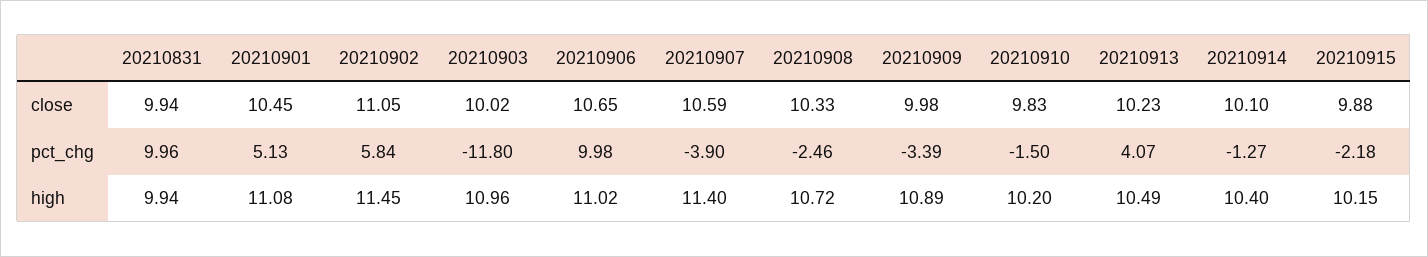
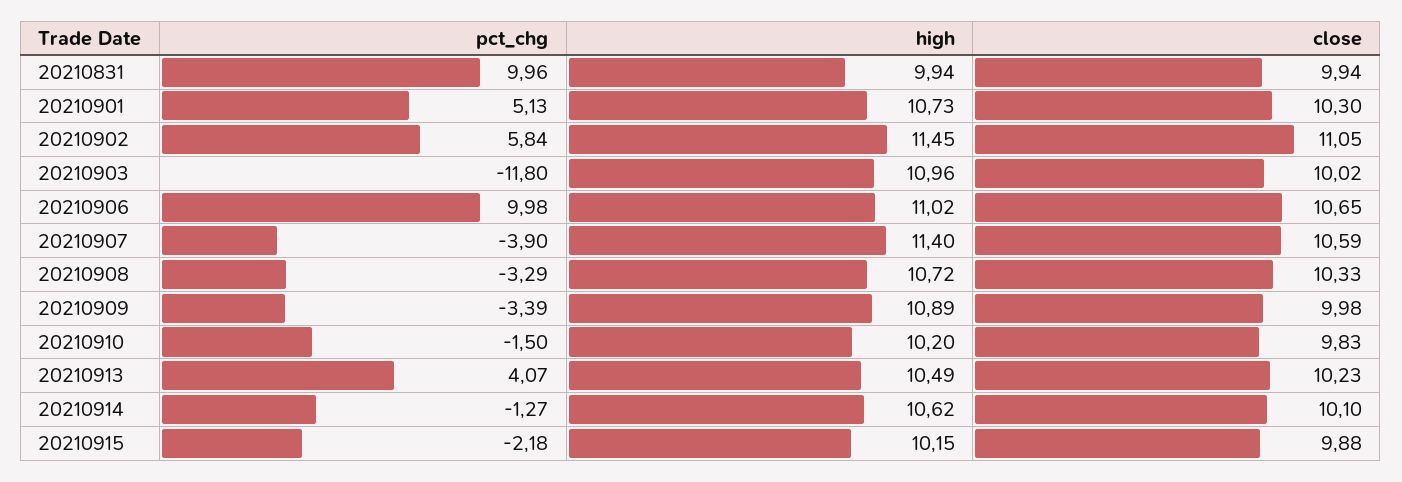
20210901, close: 10.45 -> 10.3
20210908, pct_chg: -2.46 -> -3.29
20210901, high: 11.08 -> 10.73
20210914, high: 10.4 -> 10.62

